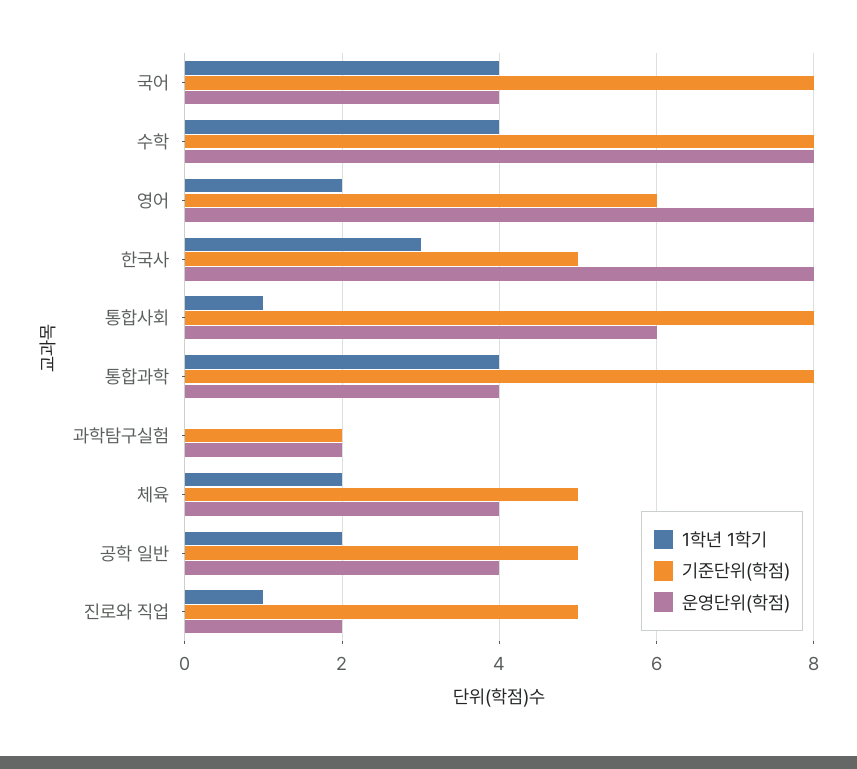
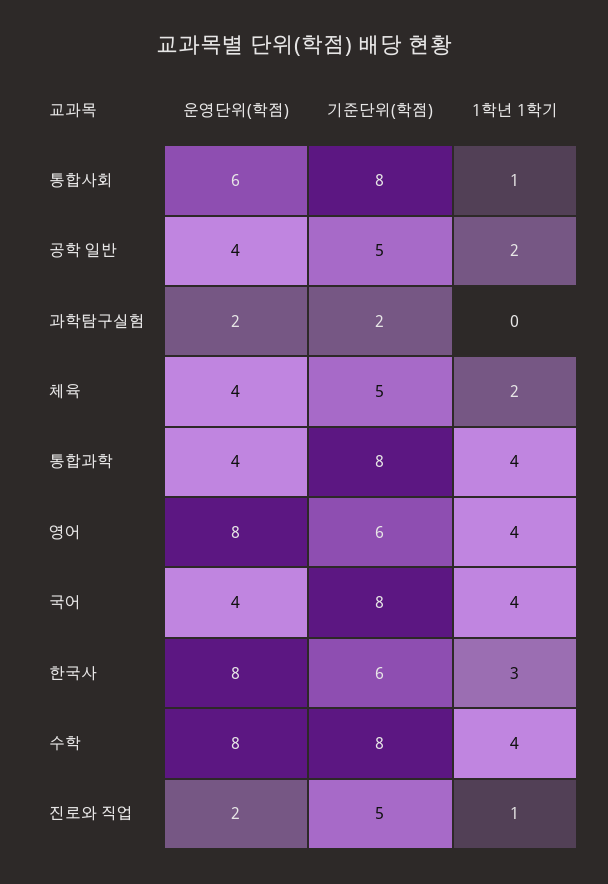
1학년 1학기, 영어: 2 -> 4
기준단위(학점), 한국사: 5 -> 6

